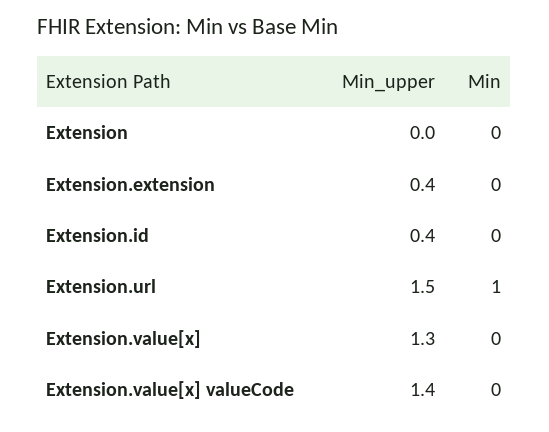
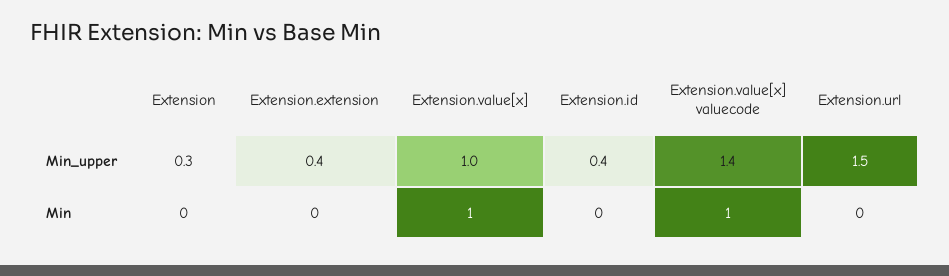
Min_upper, Extension: 0 -> 0.3
Min, Extension.url: 1 -> 0
Min_upper, Extension.value[x]: 1.3 -> 1
Min, Extension.value[x]: 0 -> 1
Min, Extension.value[x] valueCode: 0 -> 1

